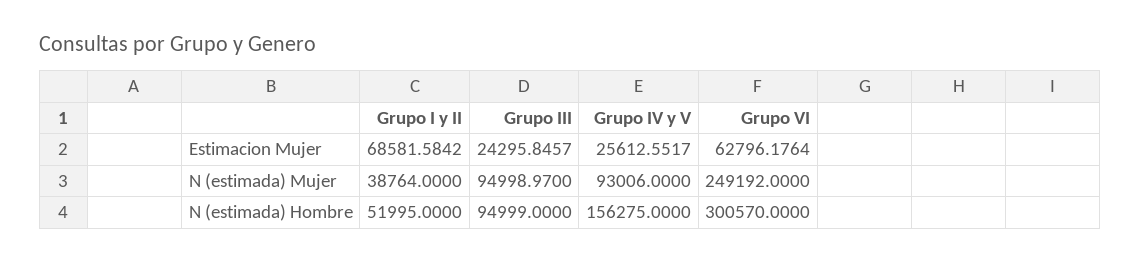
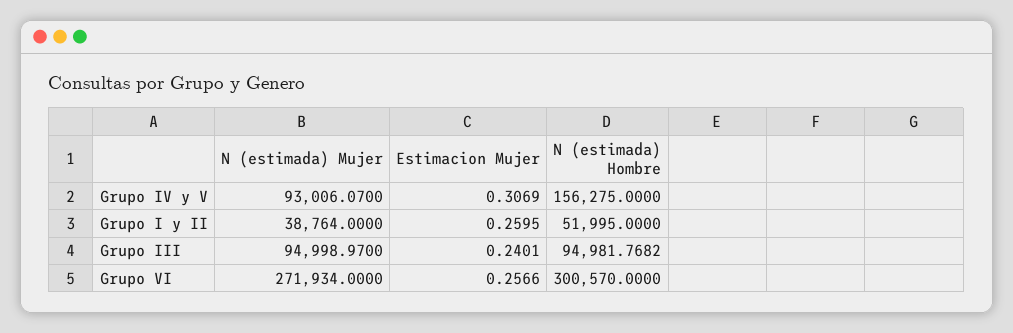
Grupo I y II, Estimacion Mujer: 68581.5842 -> 0.2595
Grupo III, Estimacion Mujer: 24295.8457 -> 0.2401
Grupo IV y V, Estimacion Mujer: 25612.5517 -> 0.3069
Grupo VI, Estimacion Mujer: 62796.1764 -> 0.2566
Grupo IV y V, N (estimada) Mujer: 93006 -> 93006.07
Grupo VI, N (estimada) Mujer: 249192 -> 271934
Grupo III, N (estimada) Hombre: 94999 -> 94981.7682

